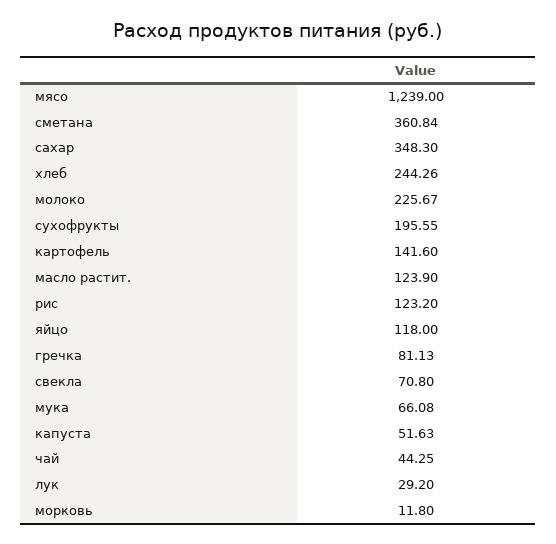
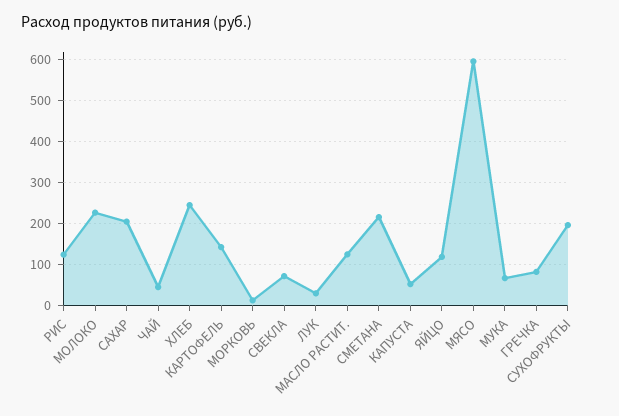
мясо: 1239 -> 600
сметана: 360.84 -> 220
сахар: 348.3 -> 200

